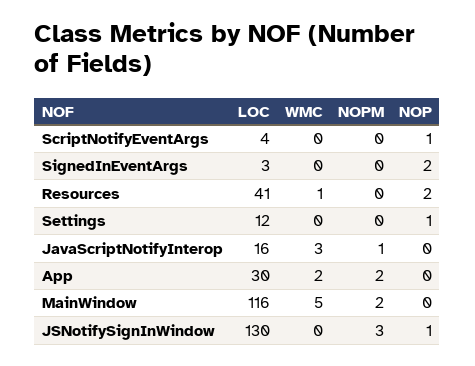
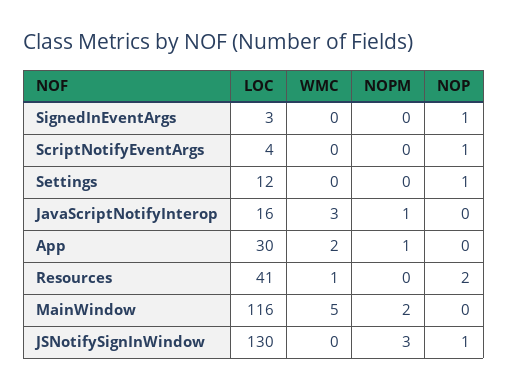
NOP, SignedInEventArgs: 2 -> 1
NOPM, App: 2 -> 1

